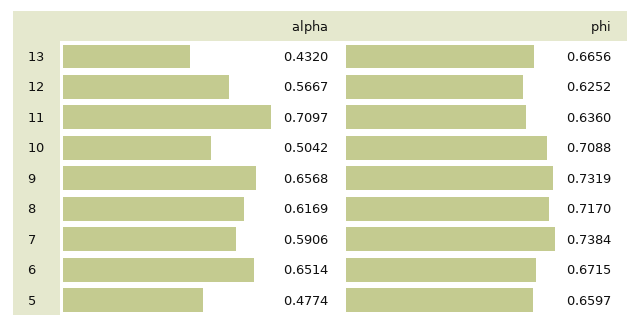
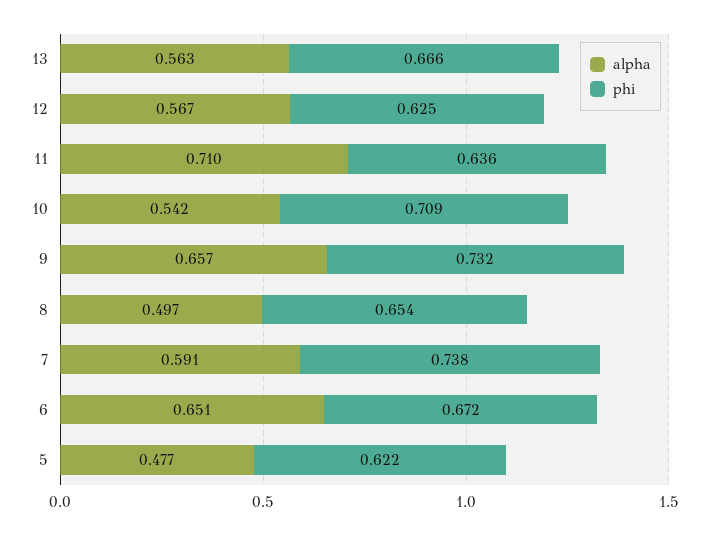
alpha, 13: 0.432 -> 0.563
alpha, 10: 0.5042 -> 0.542
alpha, 8: 0.6169 -> 0.497
phi, 8: 0.717 -> 0.654
phi, 5: 0.6597 -> 0.622

